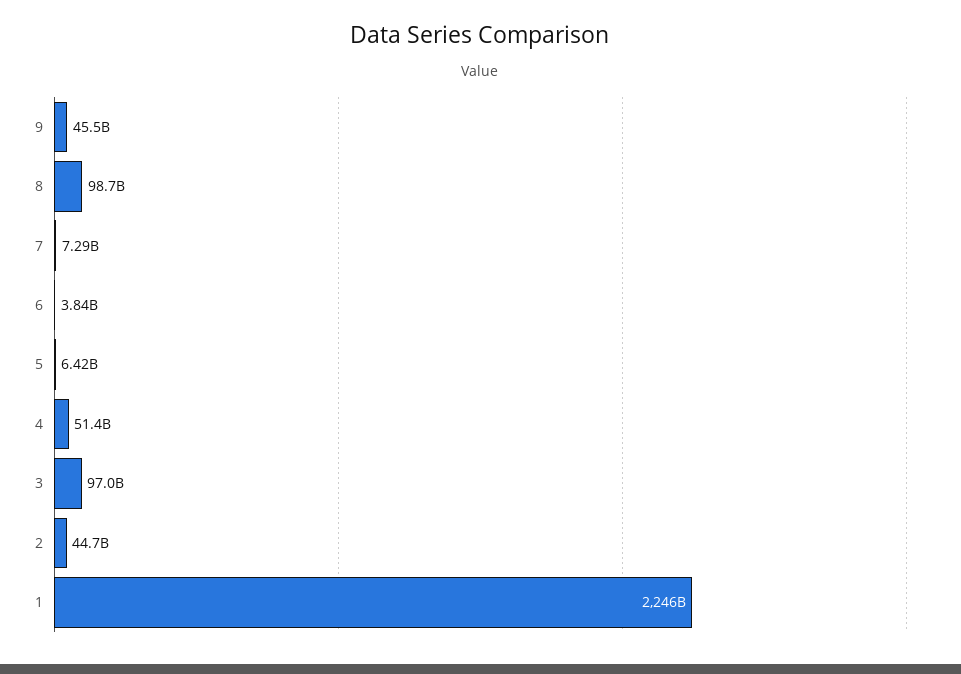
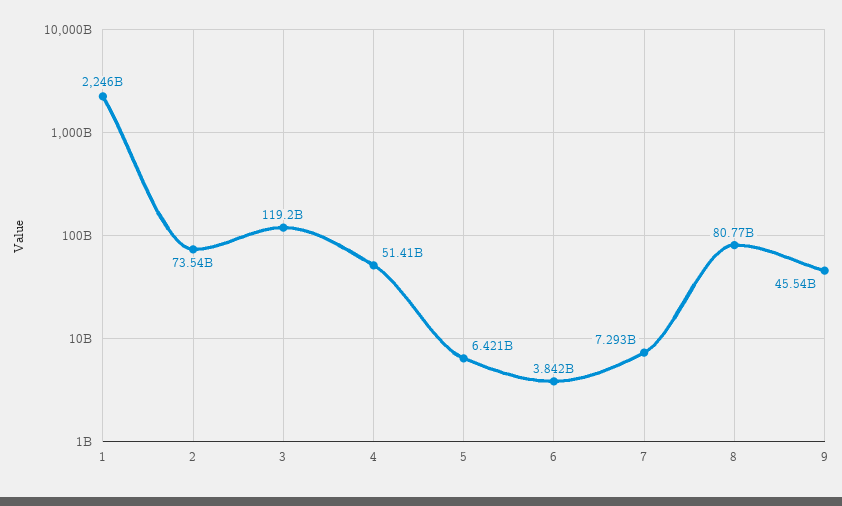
8: 98700000000 -> 80770000000
3: 97000000000 -> 119200000000
2: 44700000000 -> 73540000000

